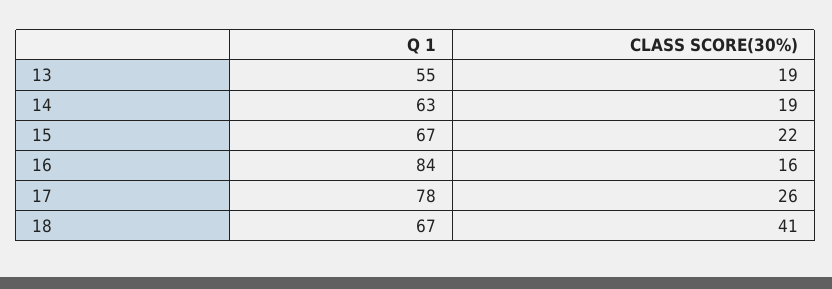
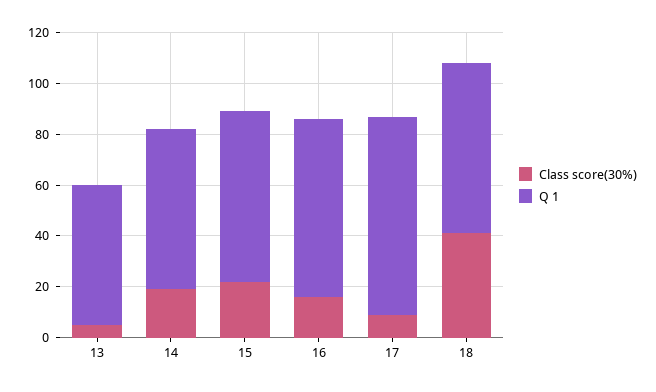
CLASS SCORE(30%), 13: 19 -> 5
Q 1, 16: 84 -> 70
CLASS SCORE(30%), 17: 26 -> 10

